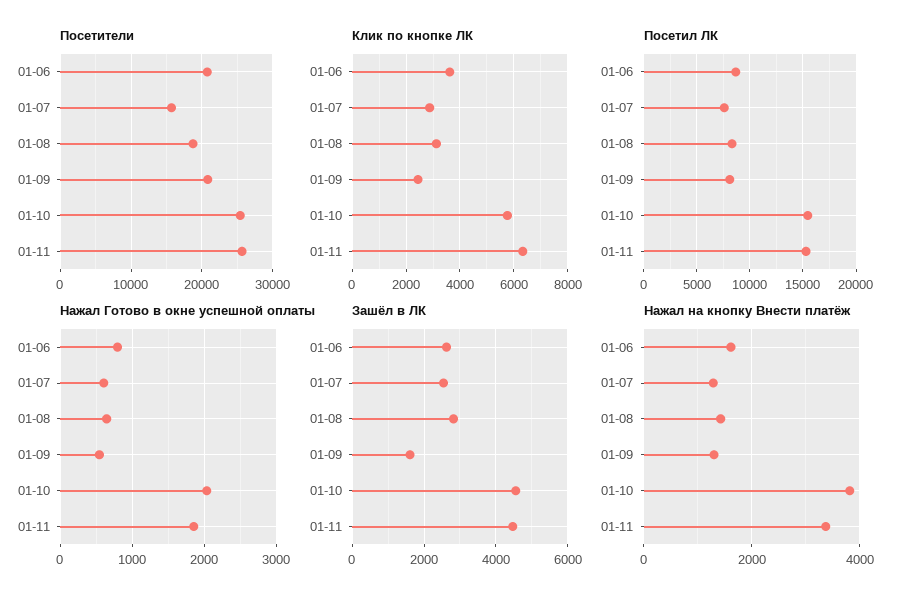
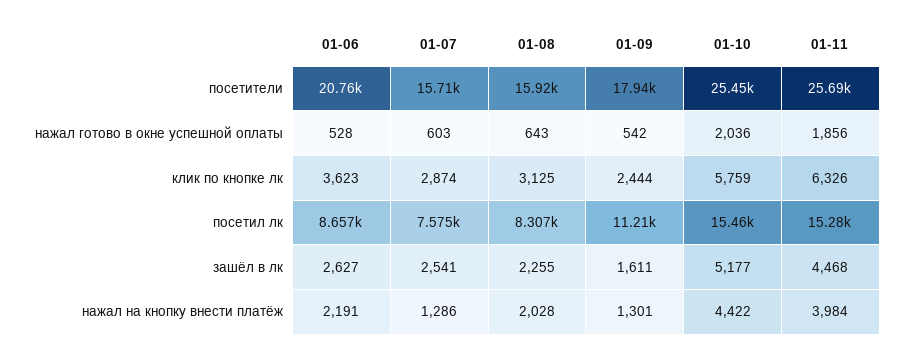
Посетители, 01-08: 19000 -> 15920
Посетители, 01-09: 21000 -> 17940
Посетил ЛК, 01-09: 8000 -> 11210
Нажал Готово в окне успешной оплаты, 01-06: 800 -> 528
Зашёл в ЛК, 01-08: 2800 -> 2255
Зашёл в ЛК, 01-10: 4600 -> 5177
Нажал на кнопку Внести платёж, 01-06: 1600 -> 2191
Нажал на кнопку Внести платёж, 01-08: 1400 -> 2028
Нажал на кнопку Внести платёж, 01-10: 3800 -> 4422
Нажал на кнопку Внести платёж, 01-11: 3400 -> 3984

